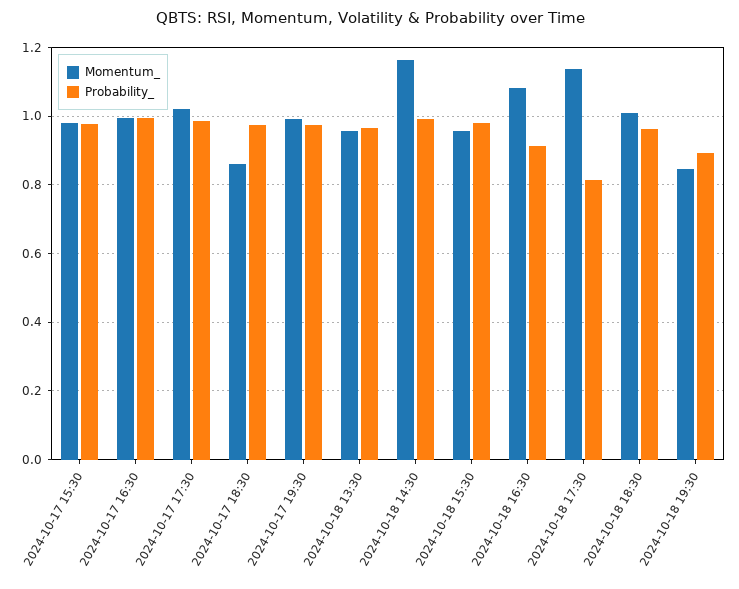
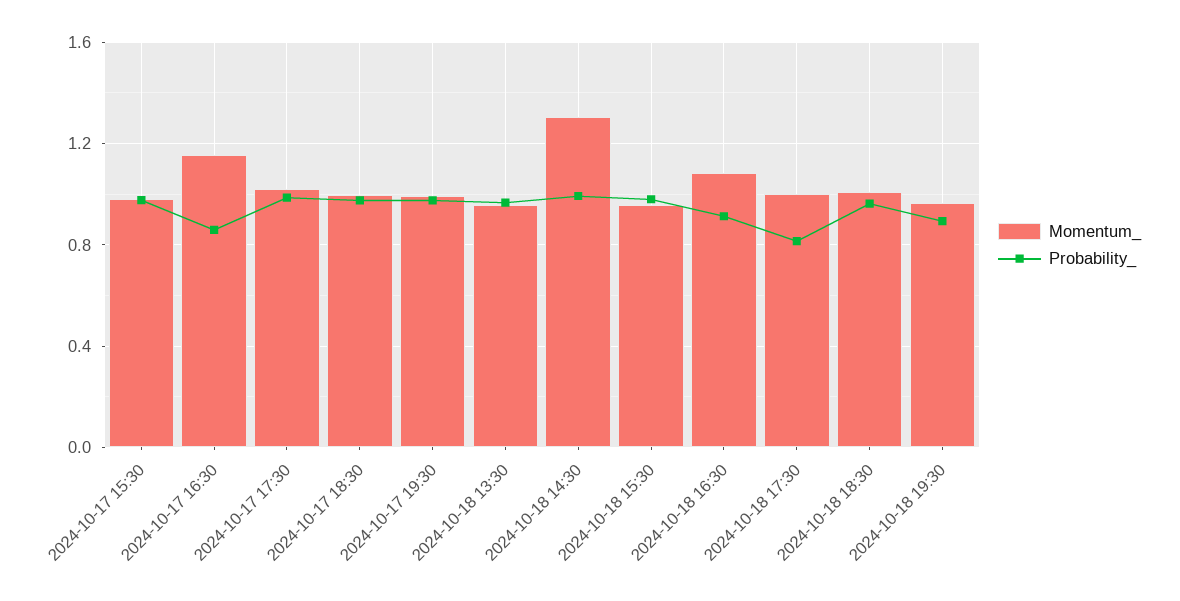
Momentum_, 2024-10-17 16:30: 1 -> 1.15
Probability_, 2024-10-17 16:30: 1 -> 0.85
Momentum_, 2024-10-17 18:30: 0.86 -> 1
Momentum_, 2024-10-18 14:30: 1.16 -> 1.3
Momentum_, 2024-10-18 17:30: 1.14 -> 1
Momentum_, 2024-10-18 19:30: 0.84 -> 0.95

